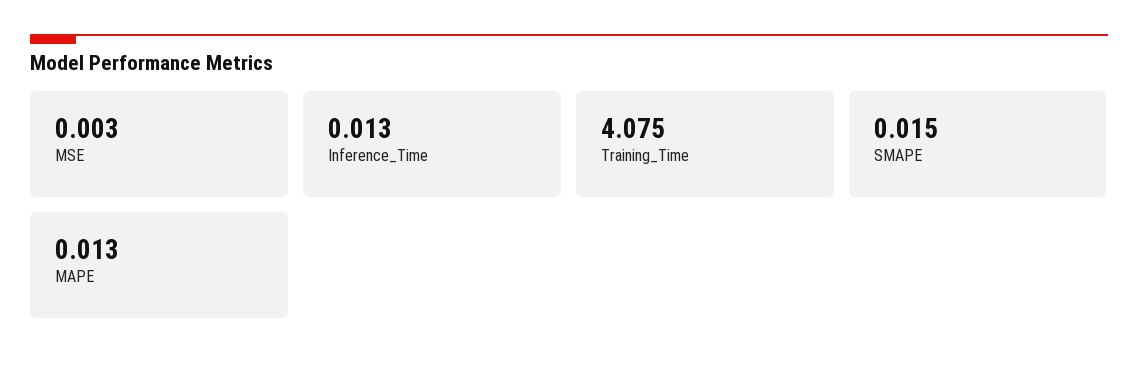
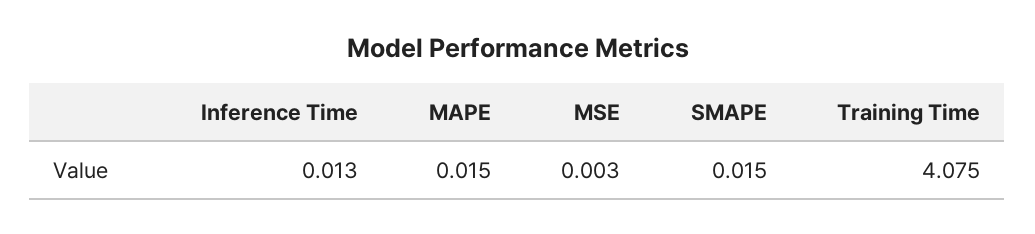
MAPE: 0.013 -> 0.015

